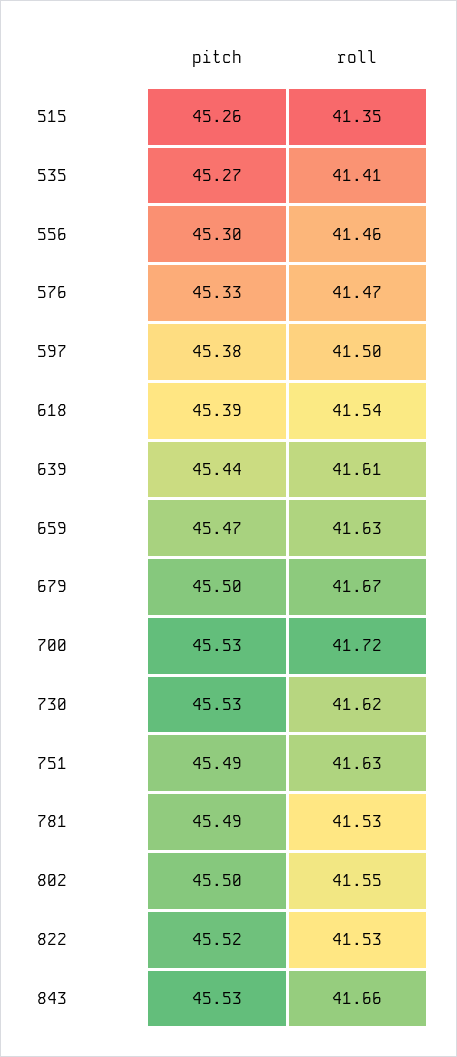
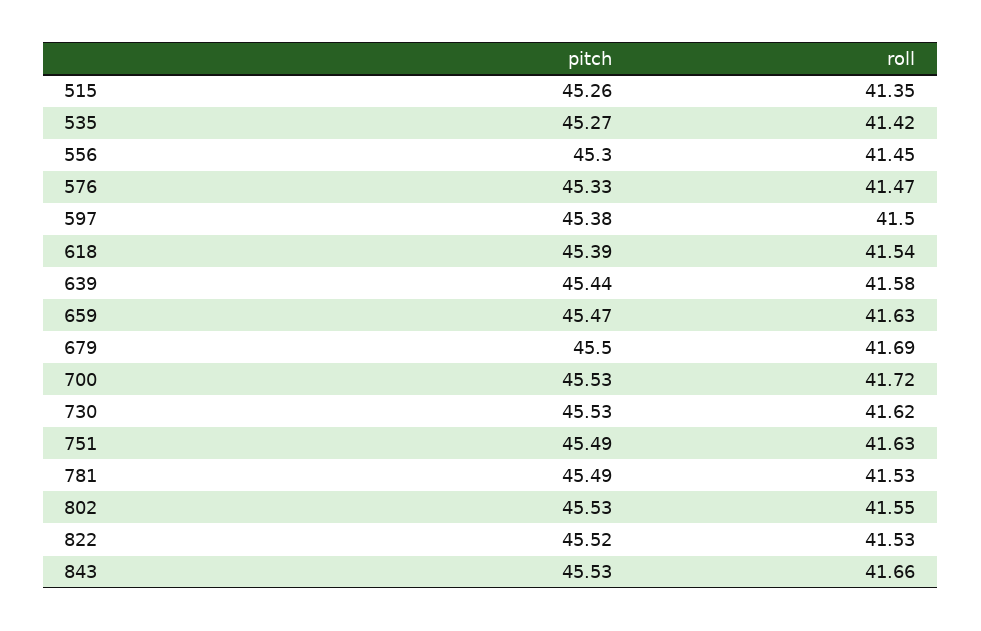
roll, 535: 41.41 -> 41.42
roll, 556: 41.46 -> 41.45
roll, 639: 41.61 -> 41.58
roll, 679: 41.67 -> 41.69
pitch, 802: 45.5 -> 45.53

